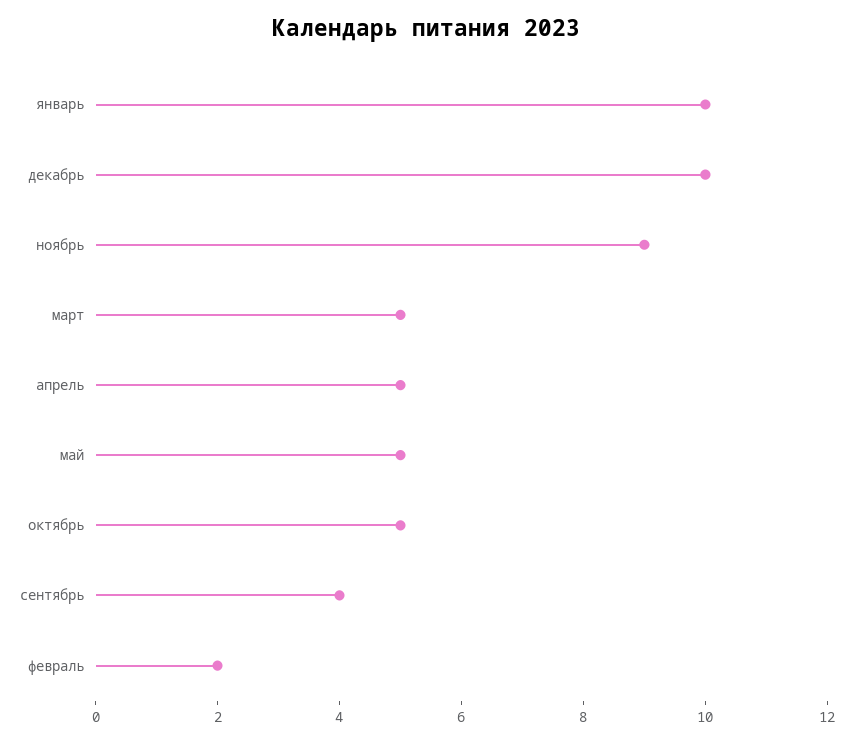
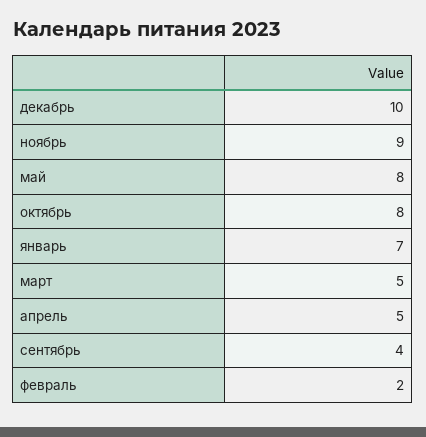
январь: 10 -> 7
май: 5 -> 8
октябрь: 5 -> 8

